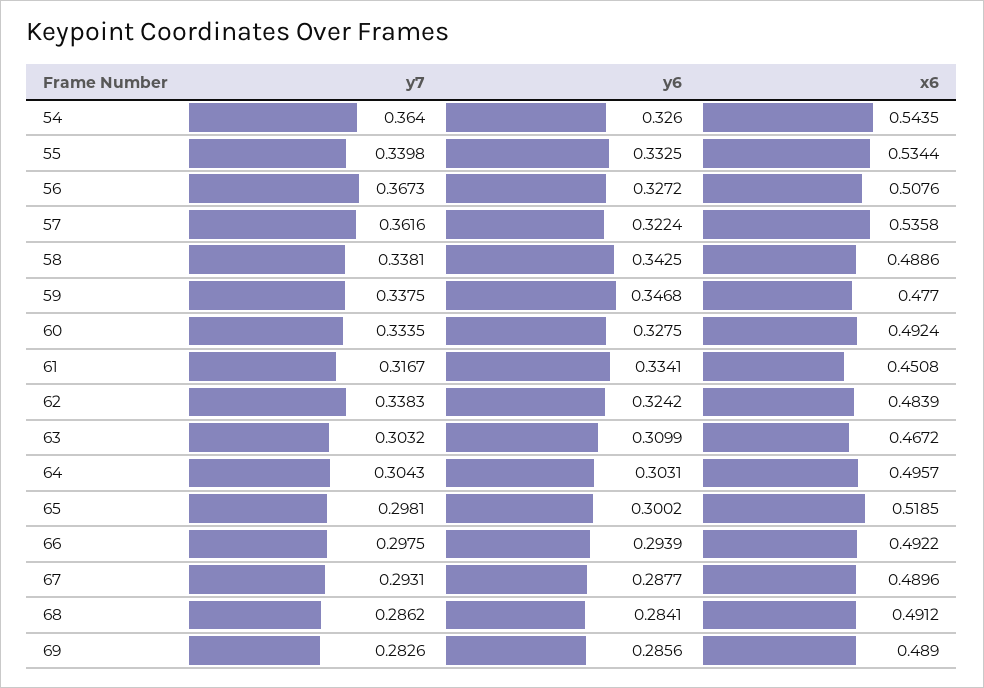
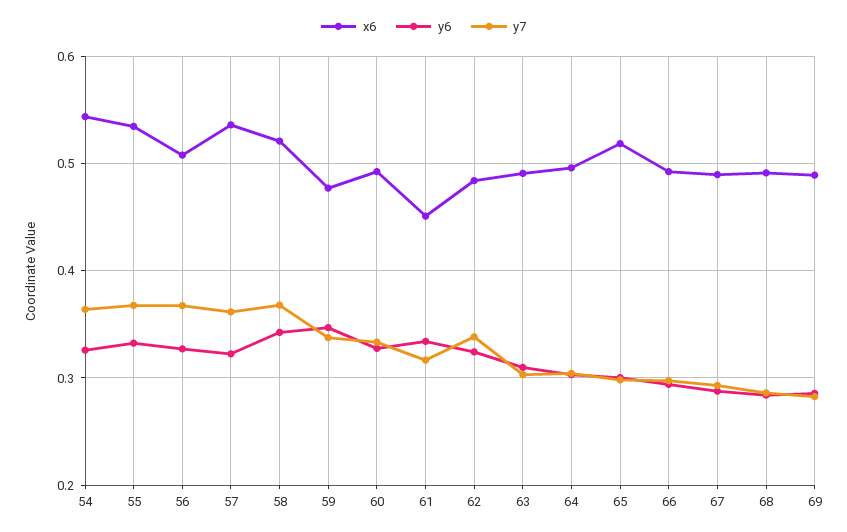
y7, 55: 0.3398 -> 0.37
y7, 58: 0.3381 -> 0.37
x6, 58: 0.4886 -> 0.52
x6, 63: 0.4672 -> 0.49

